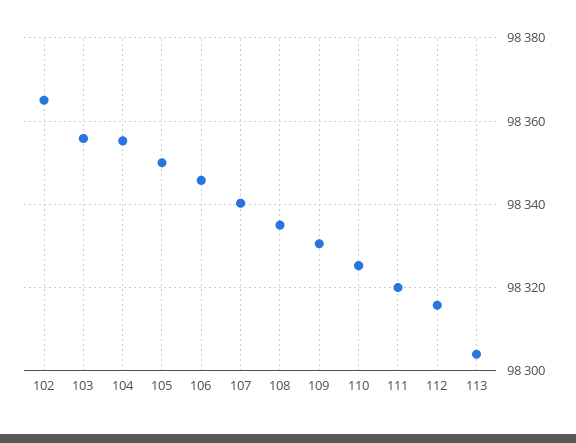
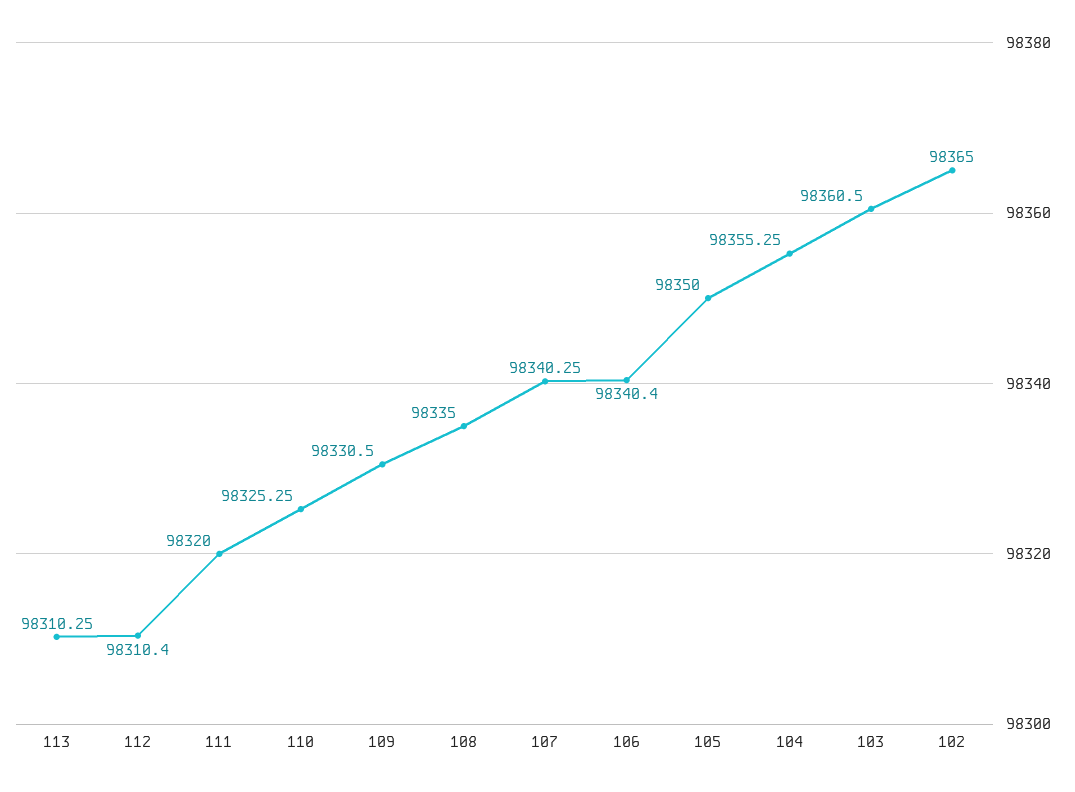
103: 98356 -> 98360.5
106: 98346 -> 98340.4
112: 98316 -> 98310.4
113: 98304 -> 98310.25

